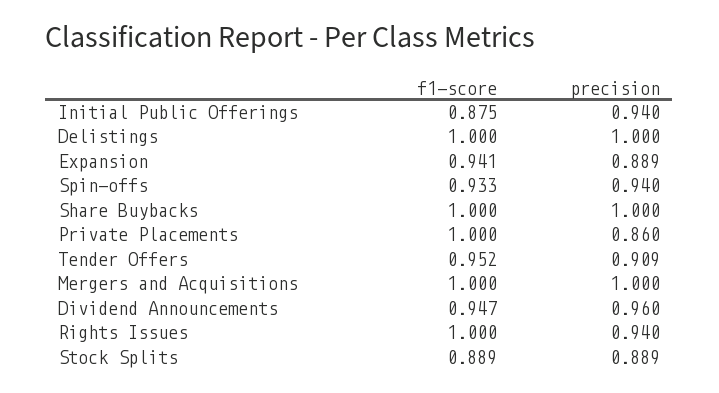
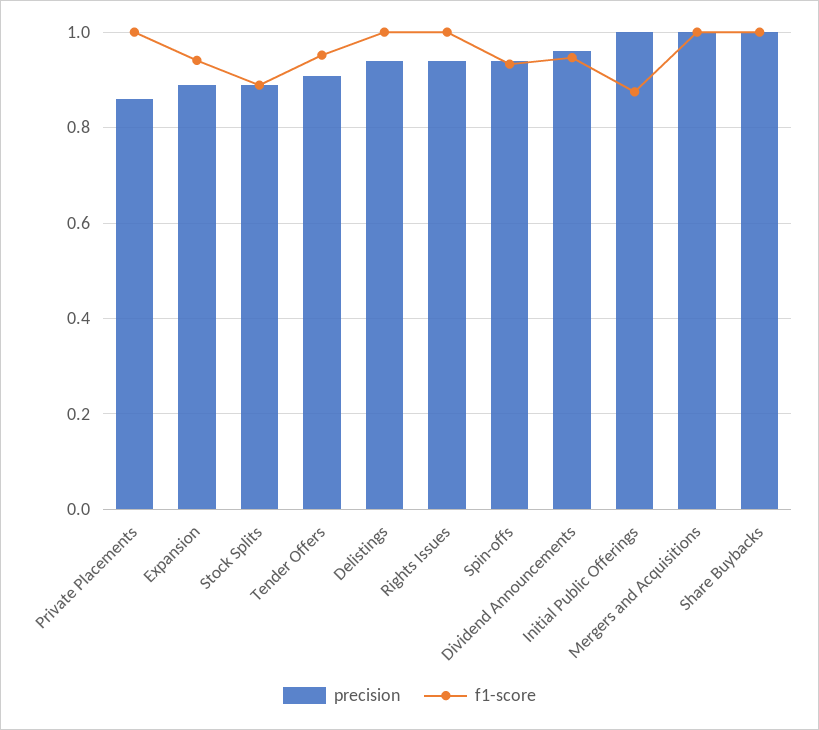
precision, Initial Public Offerings: 0.94 -> 1
precision, Delistings: 1 -> 0.94

